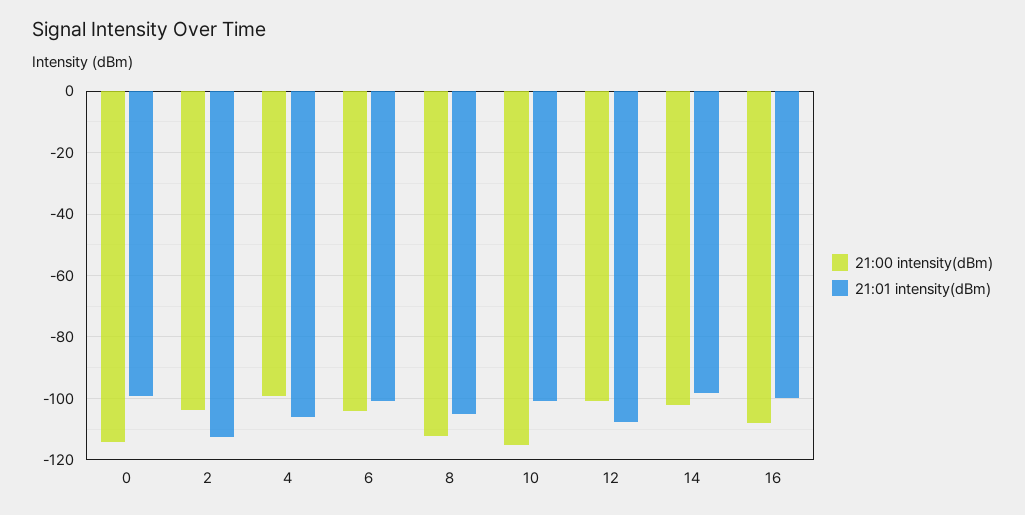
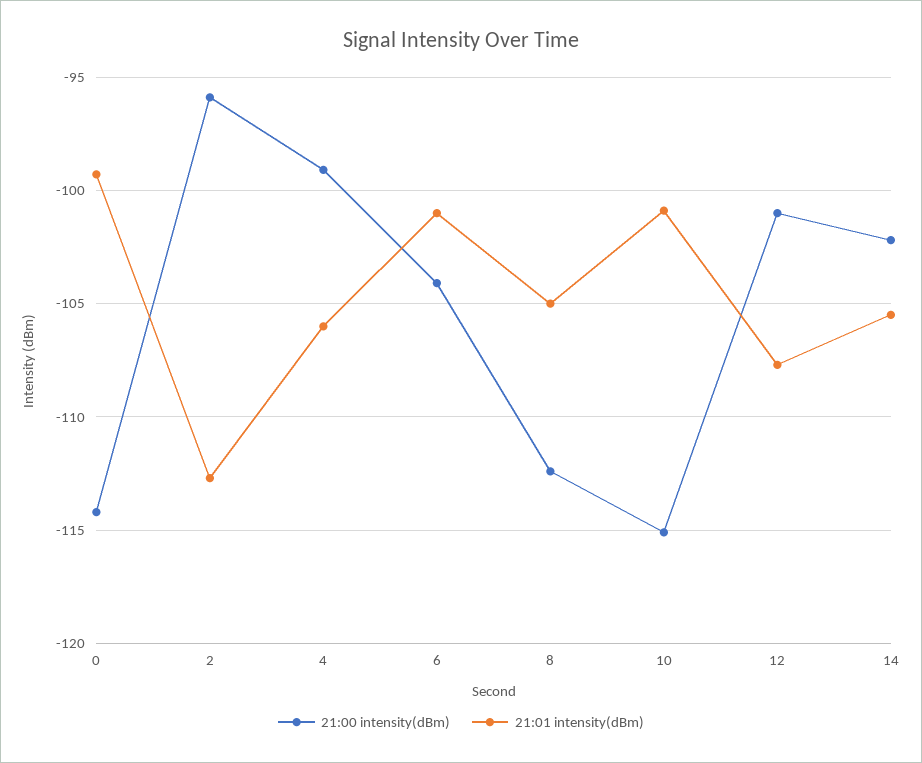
21:00 intensity(dBm), 2: -104 -> -96
21:01 intensity(dBm), 14: -98 -> -105.5
21:00 intensity(dBm), 16: -108 -> none
21:01 intensity(dBm), 16: -100 -> none

